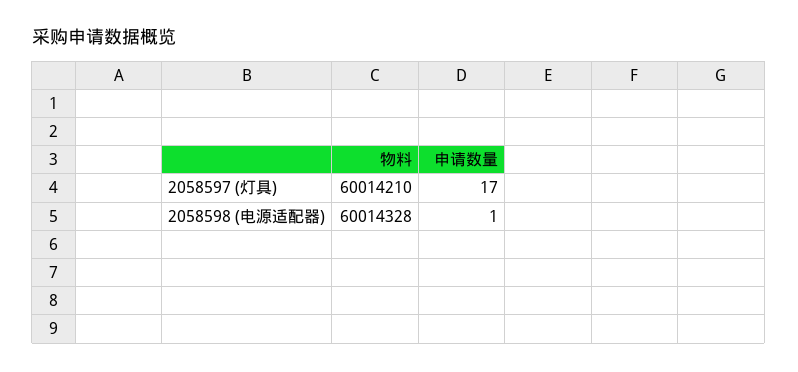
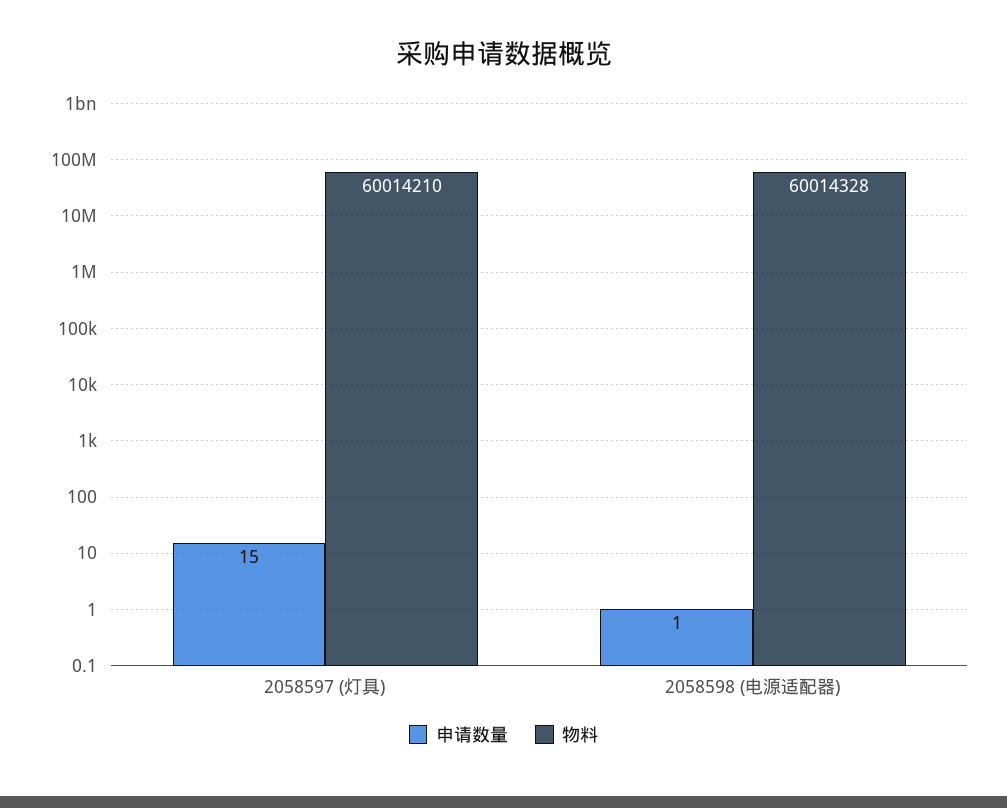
申请数量, 2058597 (灯具): 17 -> 15

